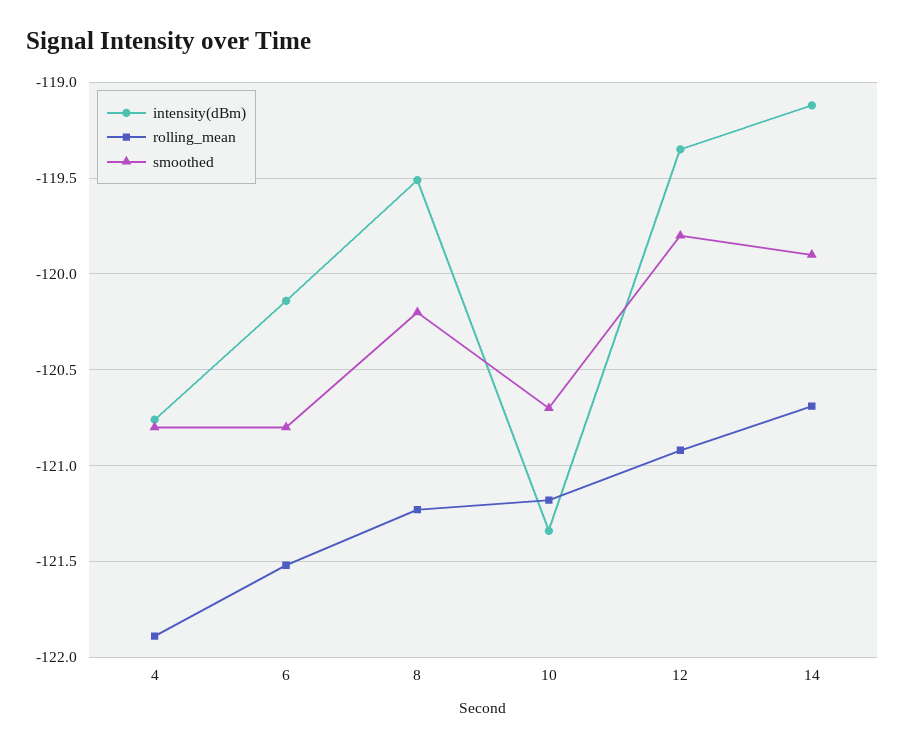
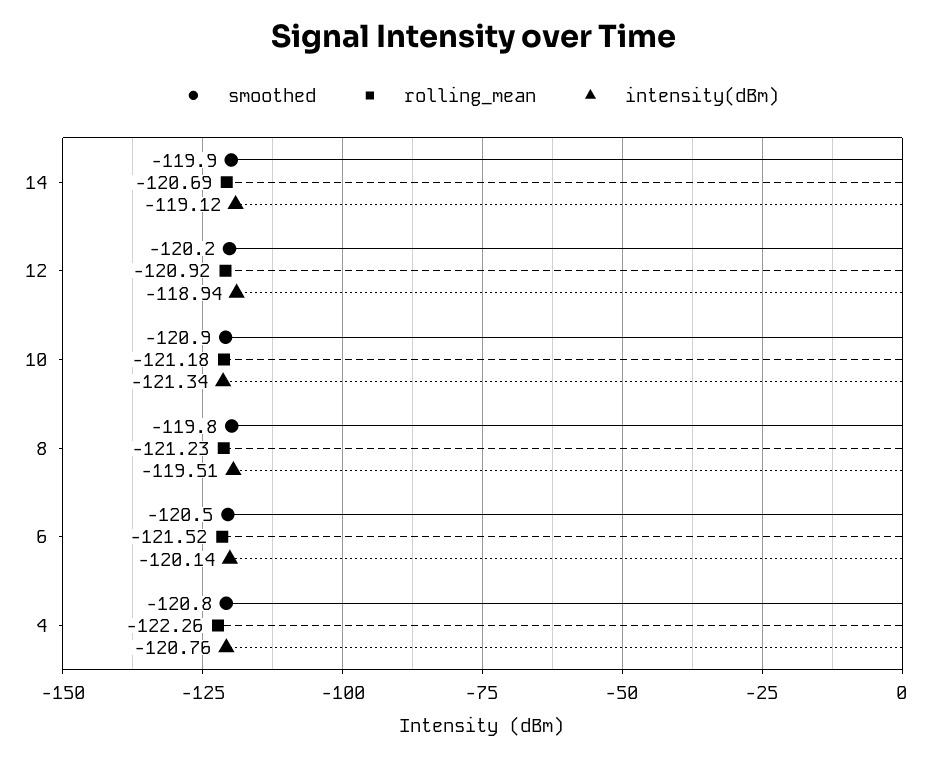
rolling_mean, 4: -121.9 -> -122.26
smoothed, 6: -120.8 -> -120.5
smoothed, 8: -120.2 -> -119.8
smoothed, 10: -120.7 -> -120.9
intensity(dBm), 12: -119.35 -> -118.94
smoothed, 12: -119.8 -> -120.2

